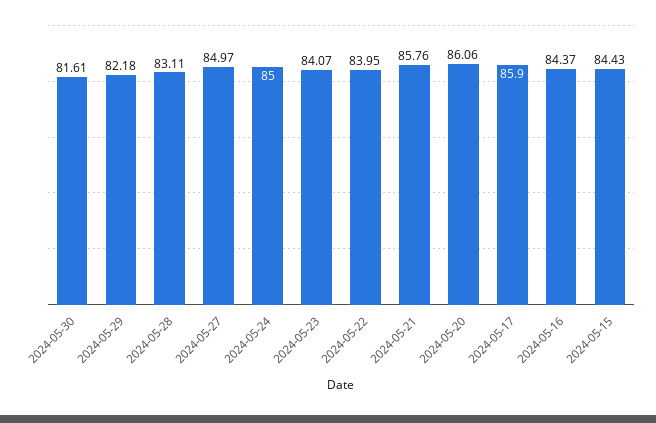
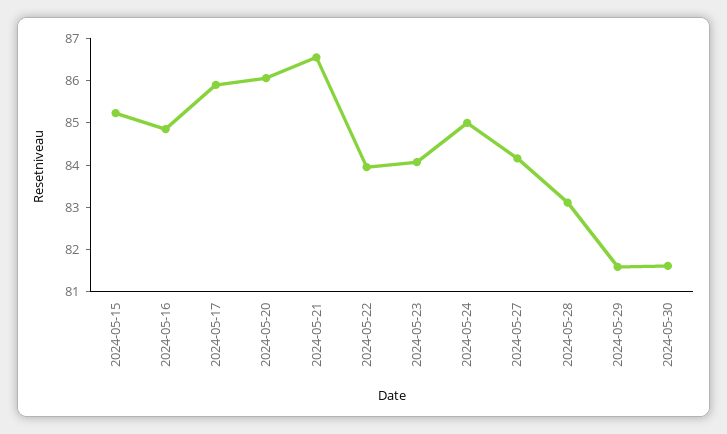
2024-05-29: 82.18 -> 81.6
2024-05-27: 84.97 -> 84.2
2024-05-21: 85.76 -> 86.6
2024-05-16: 84.37 -> 84.8
2024-05-15: 84.43 -> 85.2

